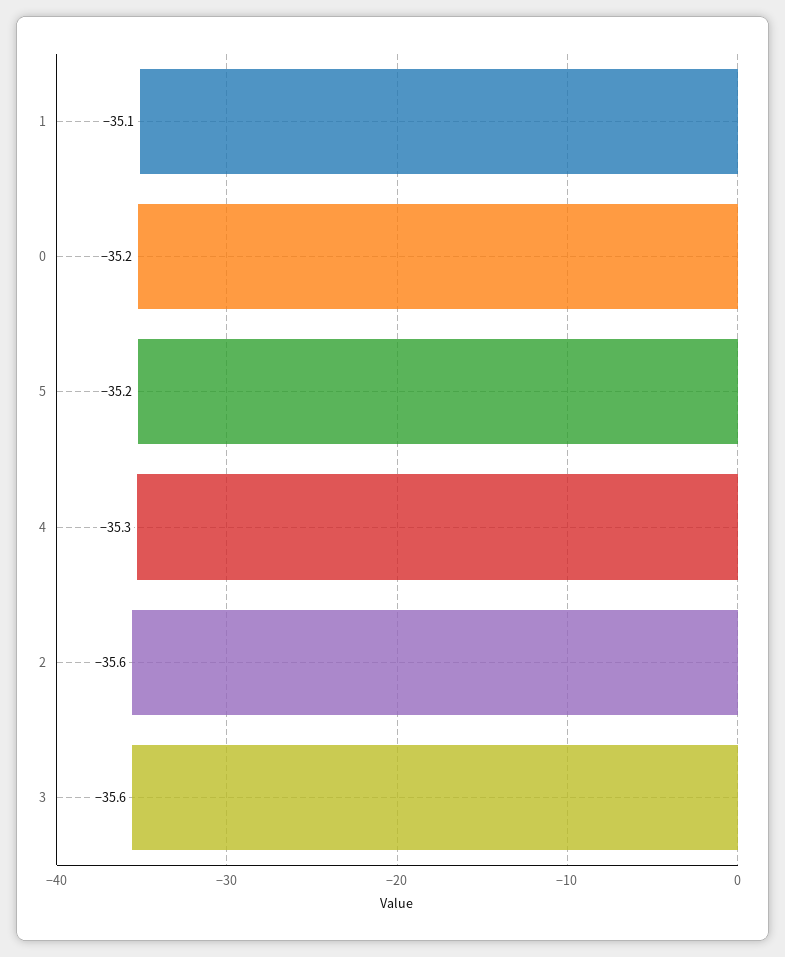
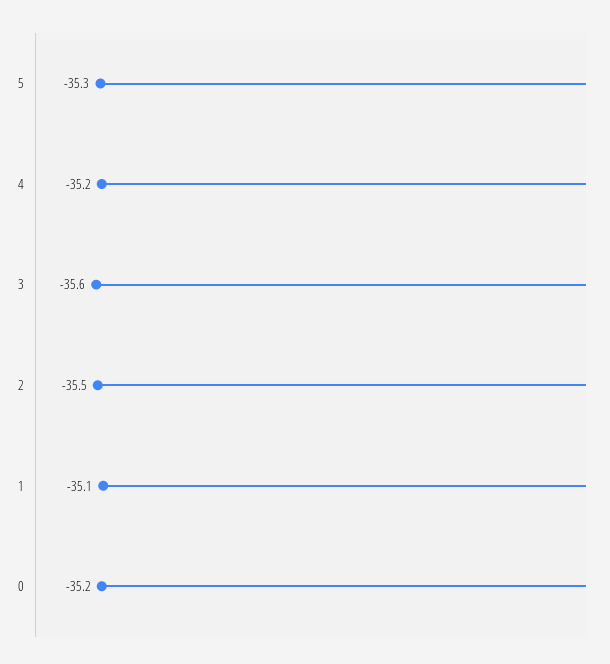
5: -35.2 -> -35.3
4: -35.3 -> -35.2
2: -35.6 -> -35.5

